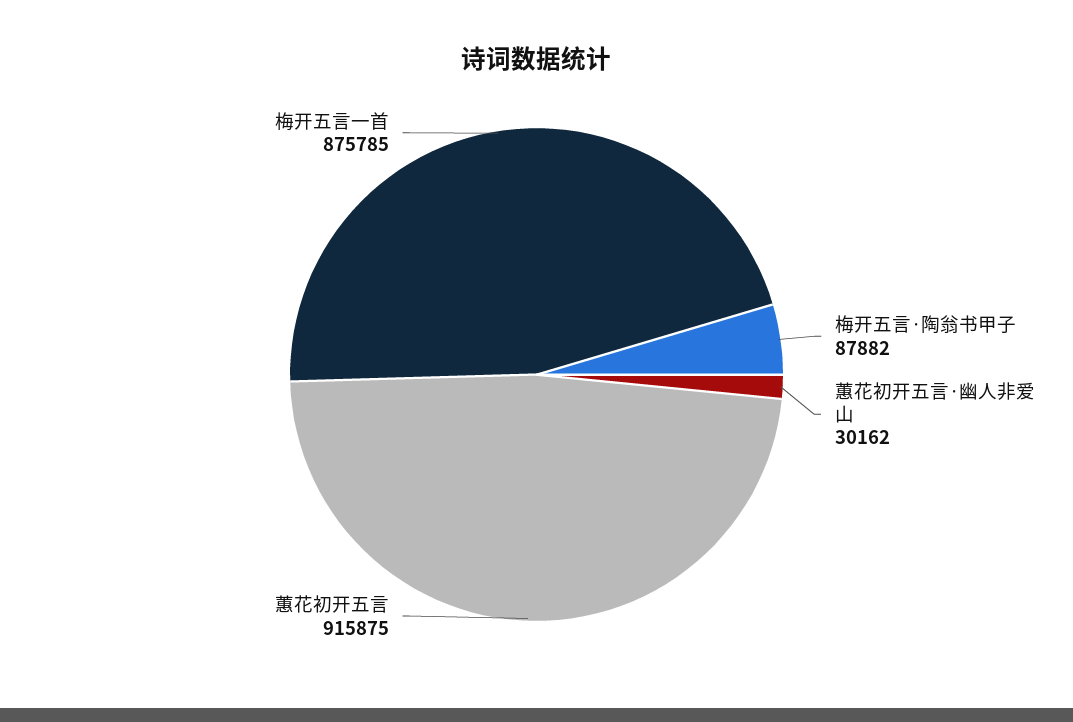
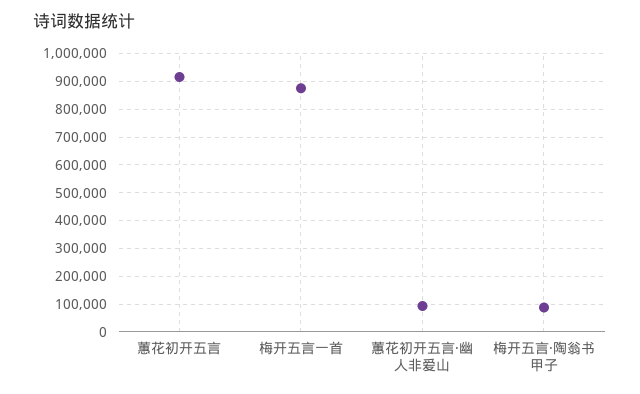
蕙花初开五言·幽人非爱山: 30162 -> 100000

